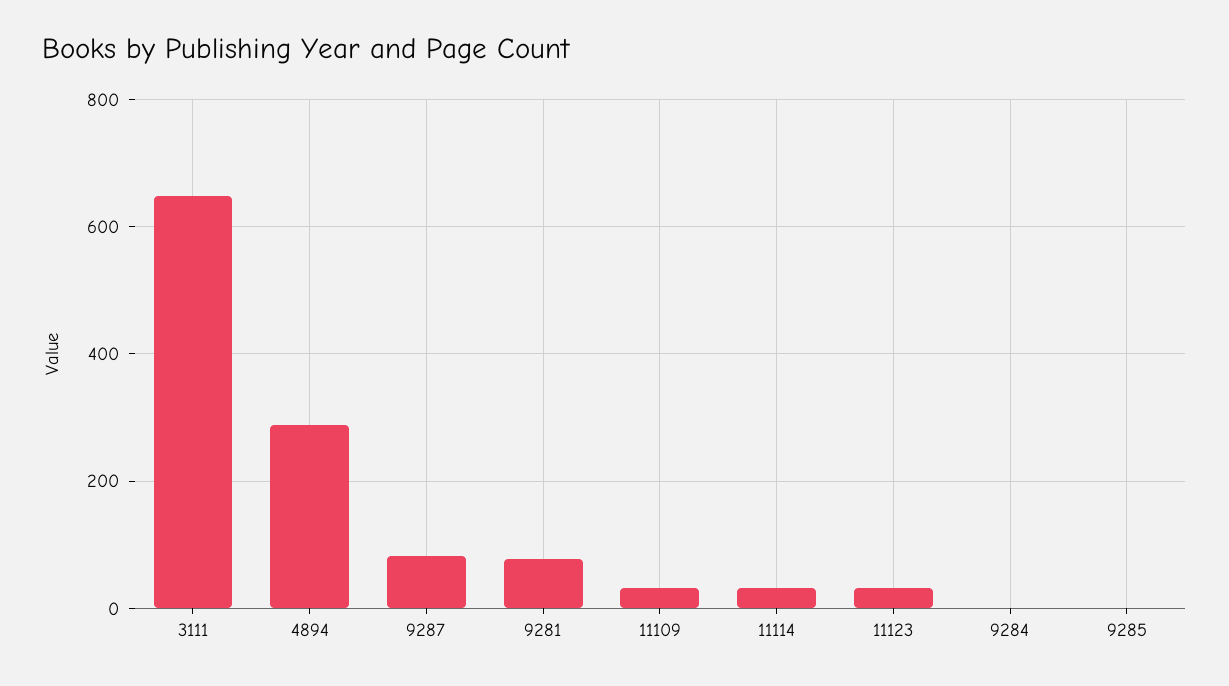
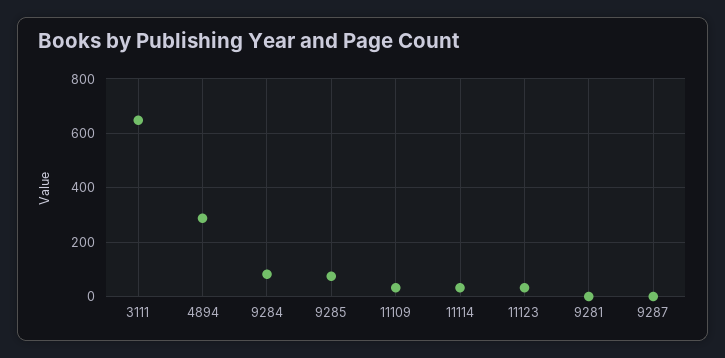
9287: 80 -> 0
9281: 80 -> 0
9284: 0 -> 75
9285: 0 -> 75

